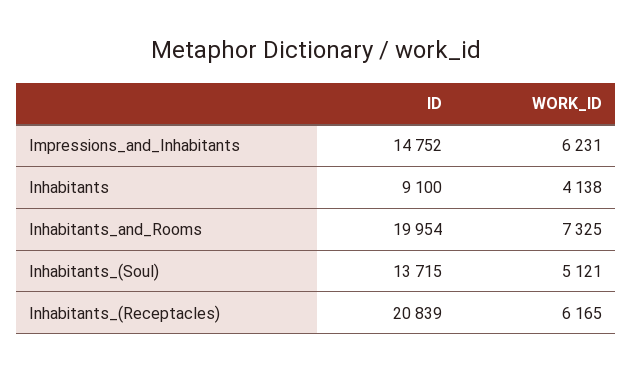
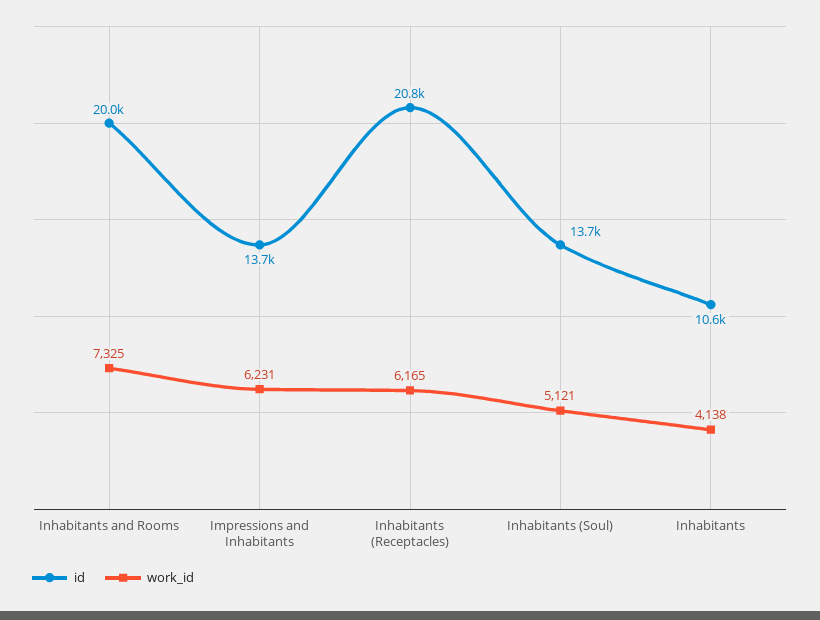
ID, Impressions_and_Inhabitants: 14752 -> 13700
ID, Inhabitants: 9100 -> 10600

